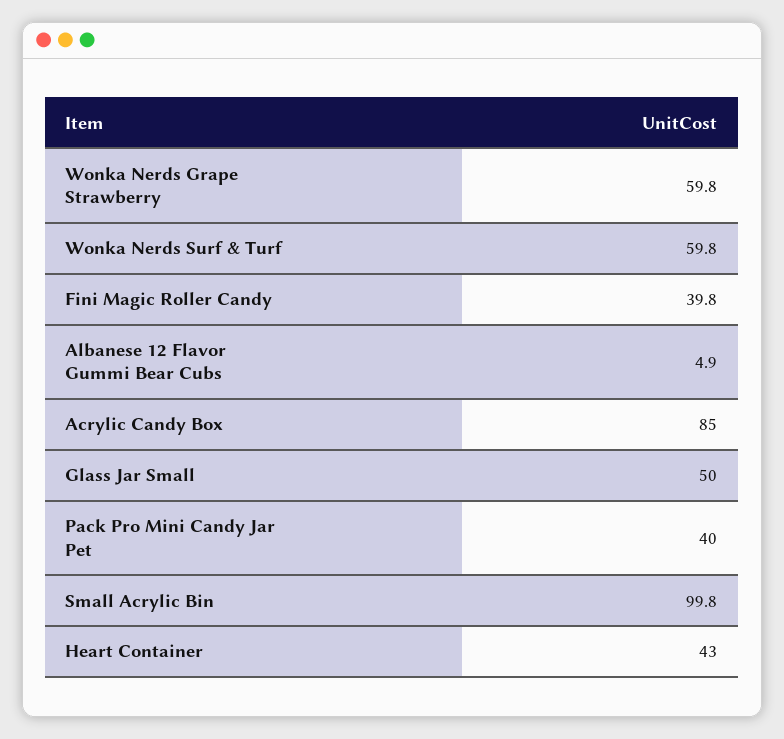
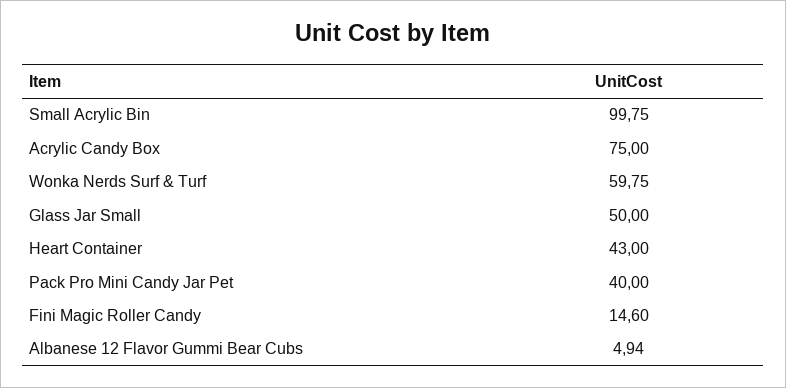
Wonka Nerds Grape Strawberry: 59.8 -> none
Fini Magic Roller Candy: 39.8 -> 14.6
Acrylic Candy Box: 85 -> 75

